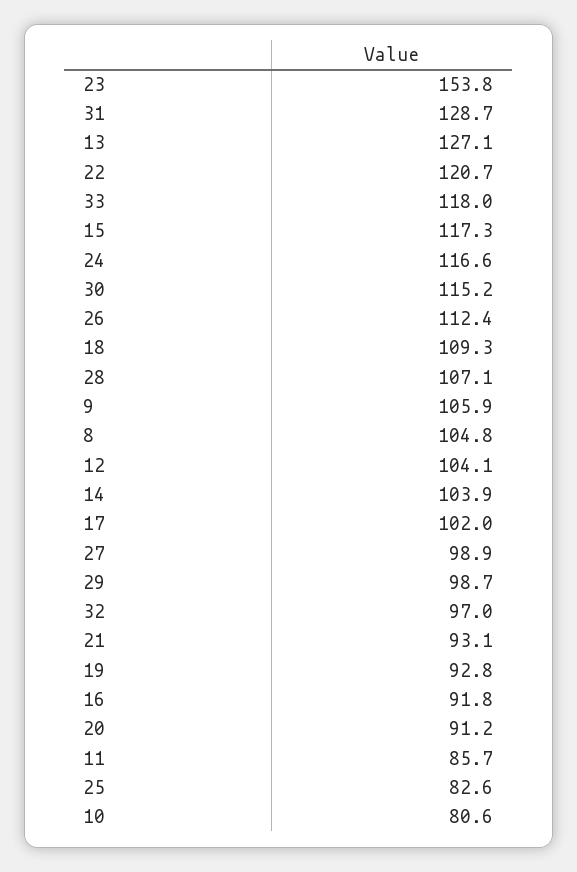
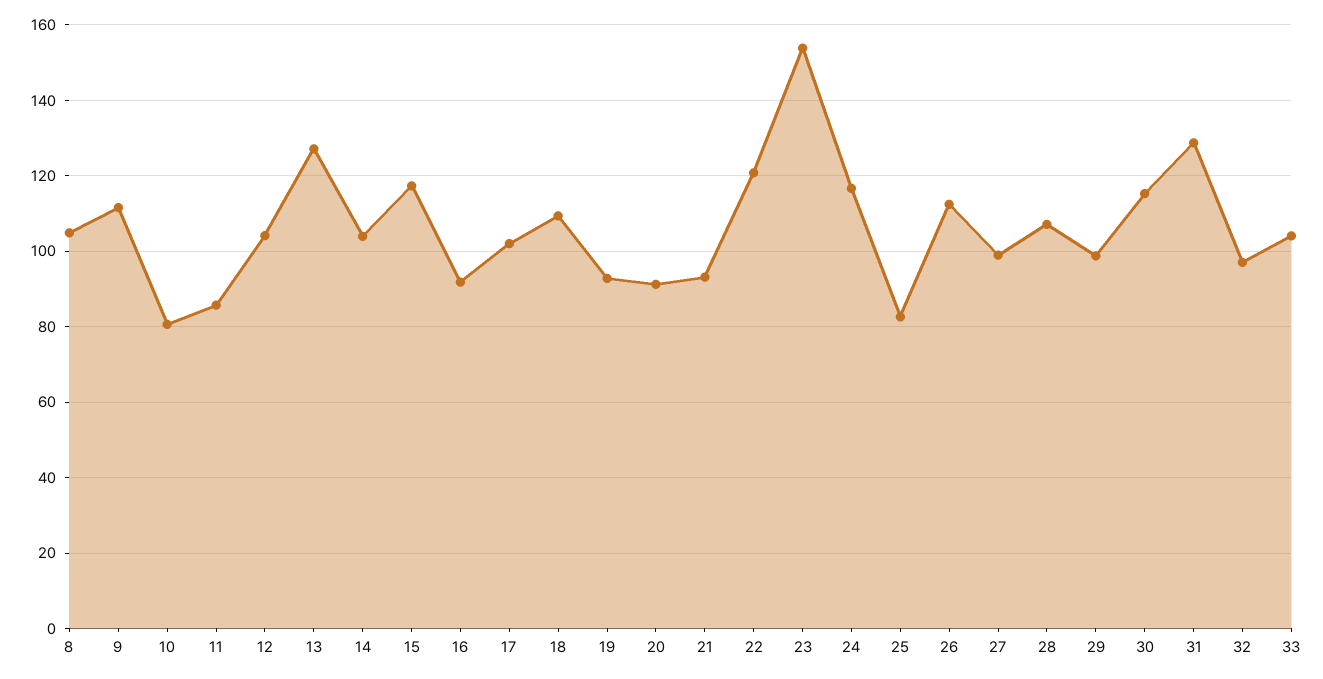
33: 118 -> 104
9: 105.9 -> 112

